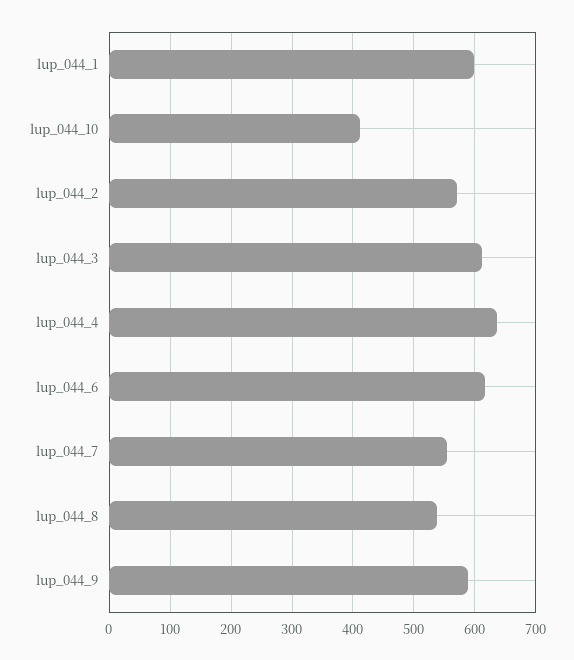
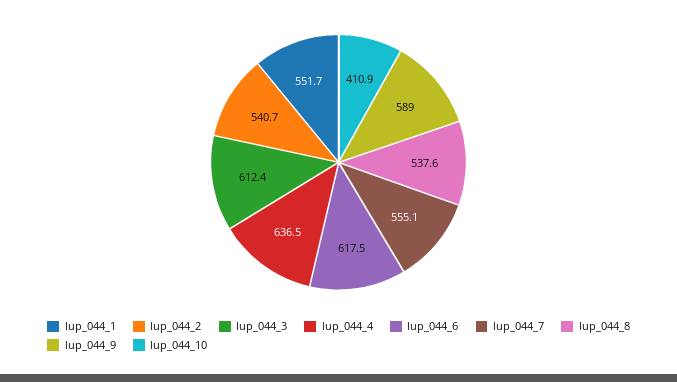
lup_044_1: 600 -> 551.7
lup_044_2: 570 -> 540.7

